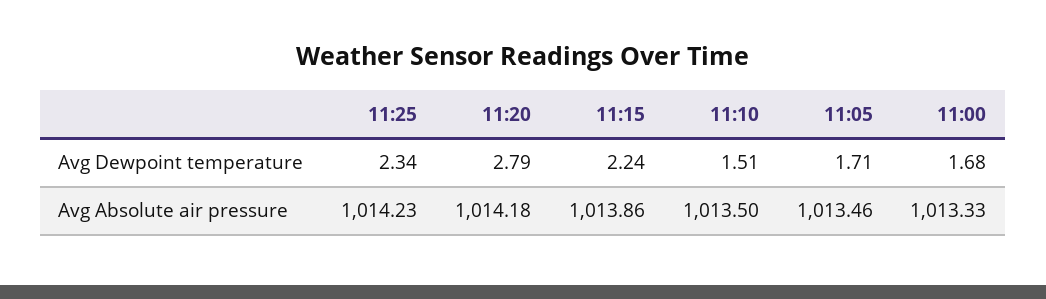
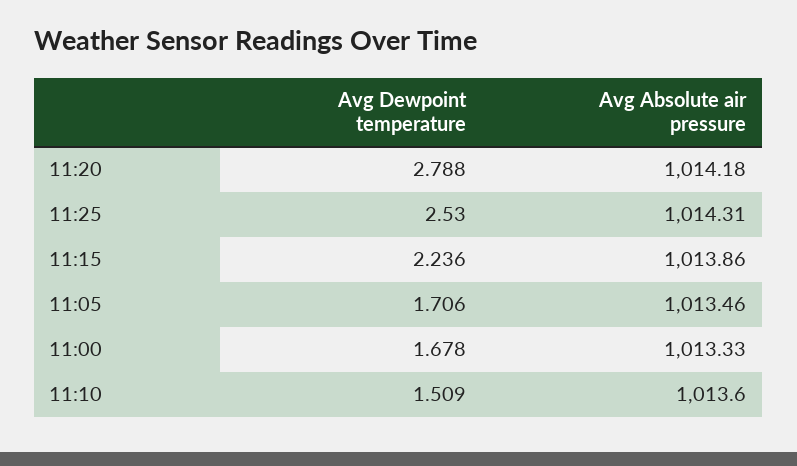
11:25, Avg Dewpoint temperature: 2.34 -> 2.53
11:25, Avg Absolute air pressure: 1014.23 -> 1014.31
11:10, Avg Absolute air pressure: 1013.5 -> 1013.6

